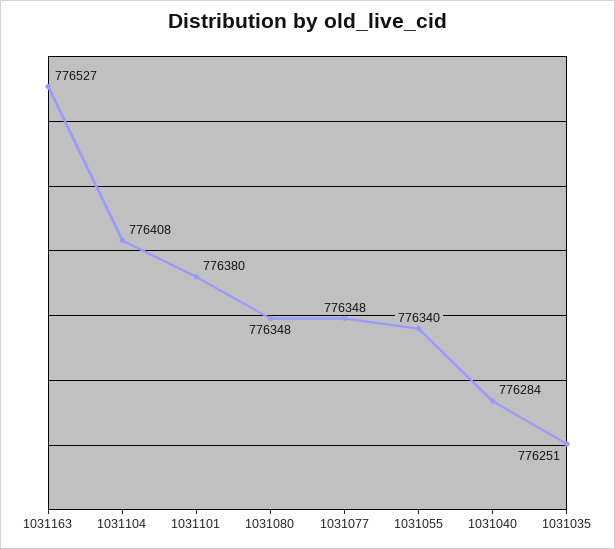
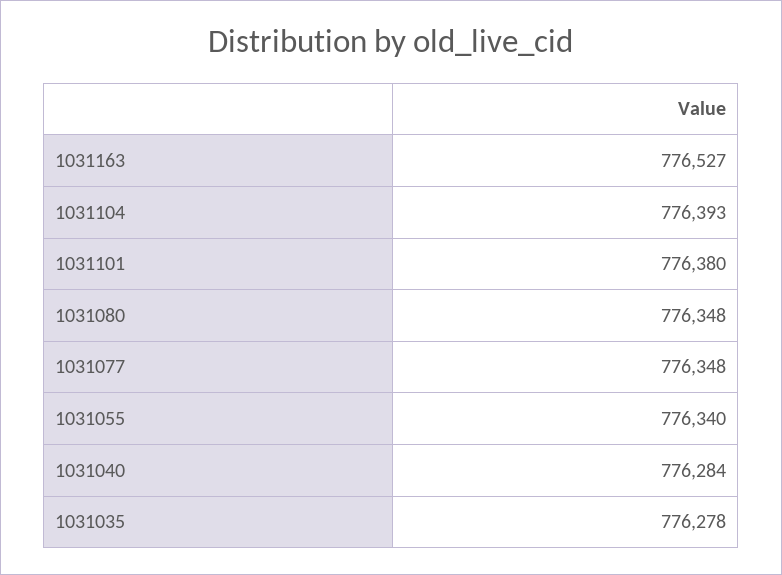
1031104: 776408 -> 776393
1031035: 776251 -> 776278

